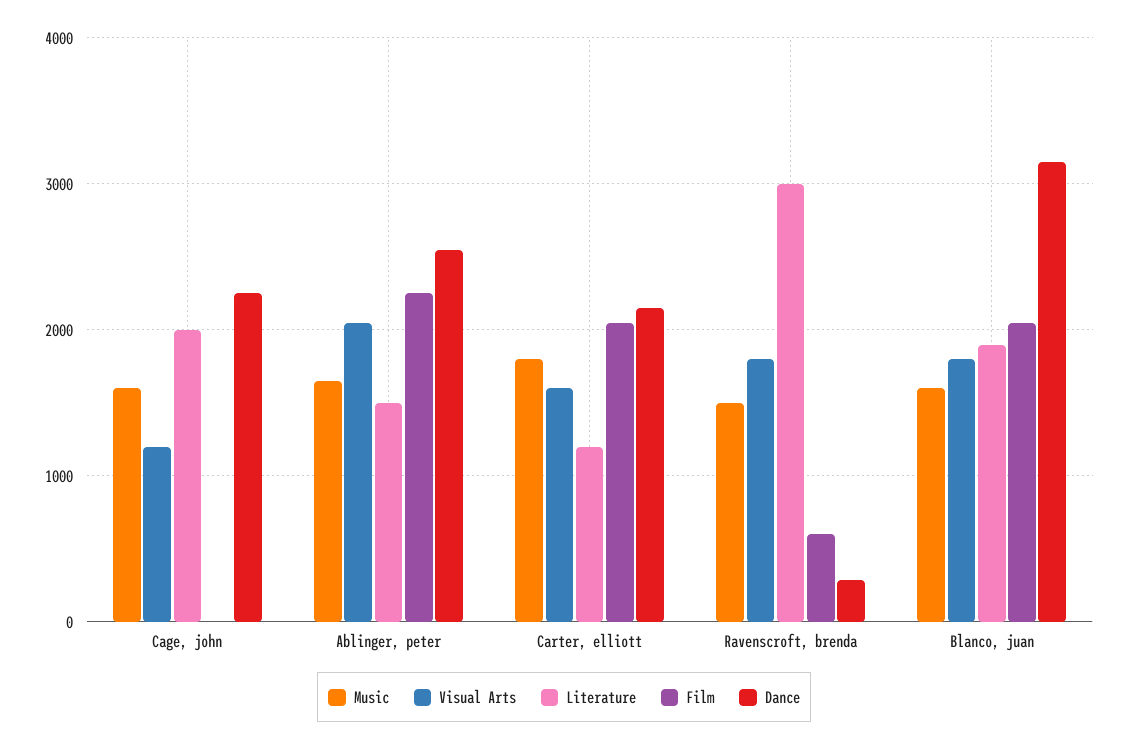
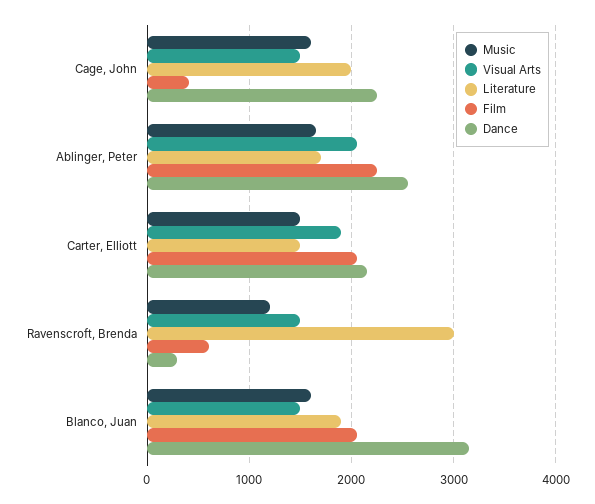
Visual Arts, Cage, john: 1200 -> 1500
Film, Cage, john: 0 -> 400
Literature, Ablinger, peter: 1500 -> 1700
Music, Carter, elliott: 1800 -> 1500
Visual Arts, Carter, elliott: 1600 -> 1900
Literature, Carter, elliott: 1200 -> 1500
Music, Ravenscroft, brenda: 1500 -> 1200
Visual Arts, Ravenscroft, brenda: 1800 -> 1500
Visual Arts, Blanco, juan: 1800 -> 1500

